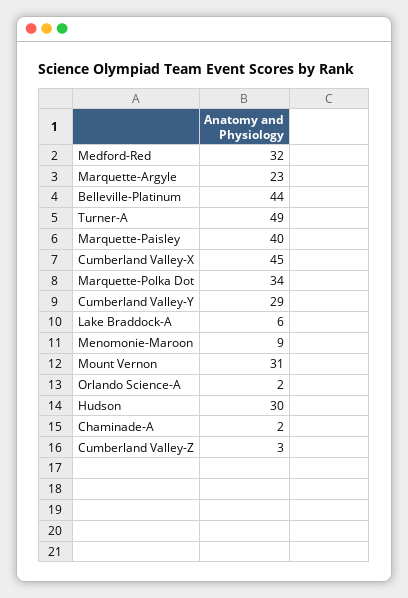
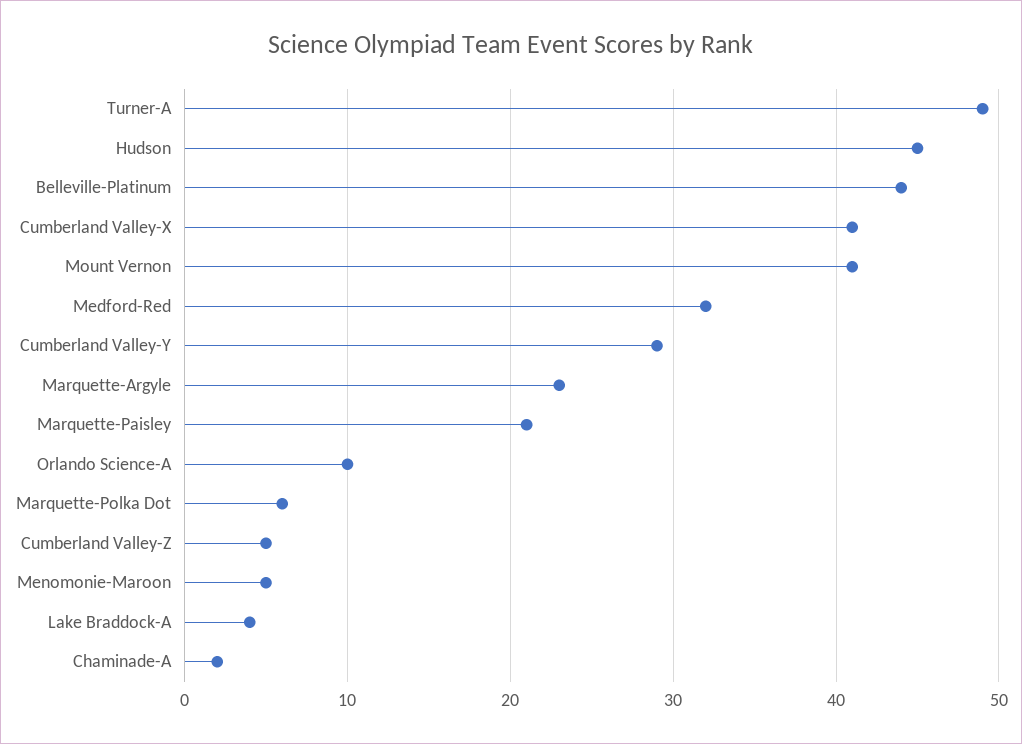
Marquette-Paisley: 40 -> 21
Cumberland Valley-X: 45 -> 41
Marquette-Polka Dot: 34 -> 6
Lake Braddock-A: 6 -> 4
Menomonie-Maroon: 9 -> 5
Mount Vernon: 31 -> 41
Orlando Science-A: 2 -> 10
Hudson: 30 -> 45
Cumberland Valley-Z: 3 -> 5

